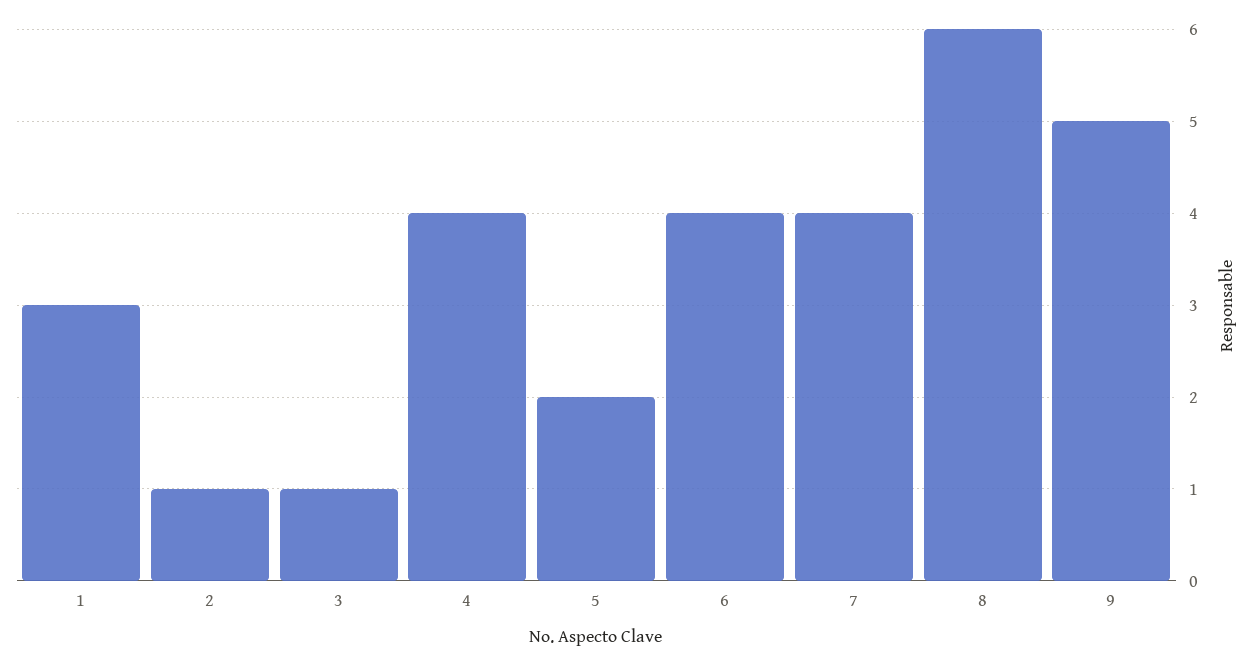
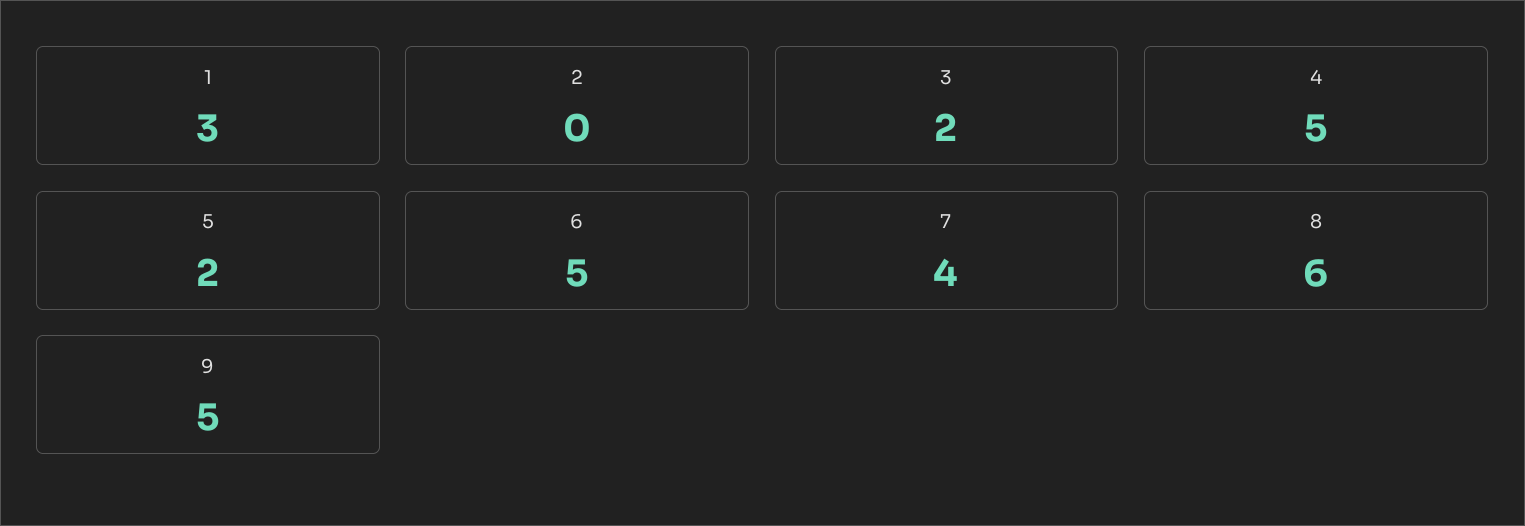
2: 1 -> 0
3: 1 -> 2
4: 4 -> 5
6: 4 -> 5

